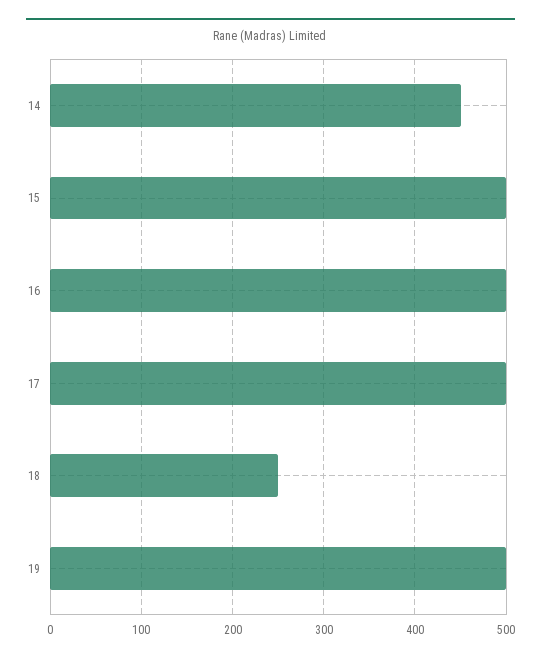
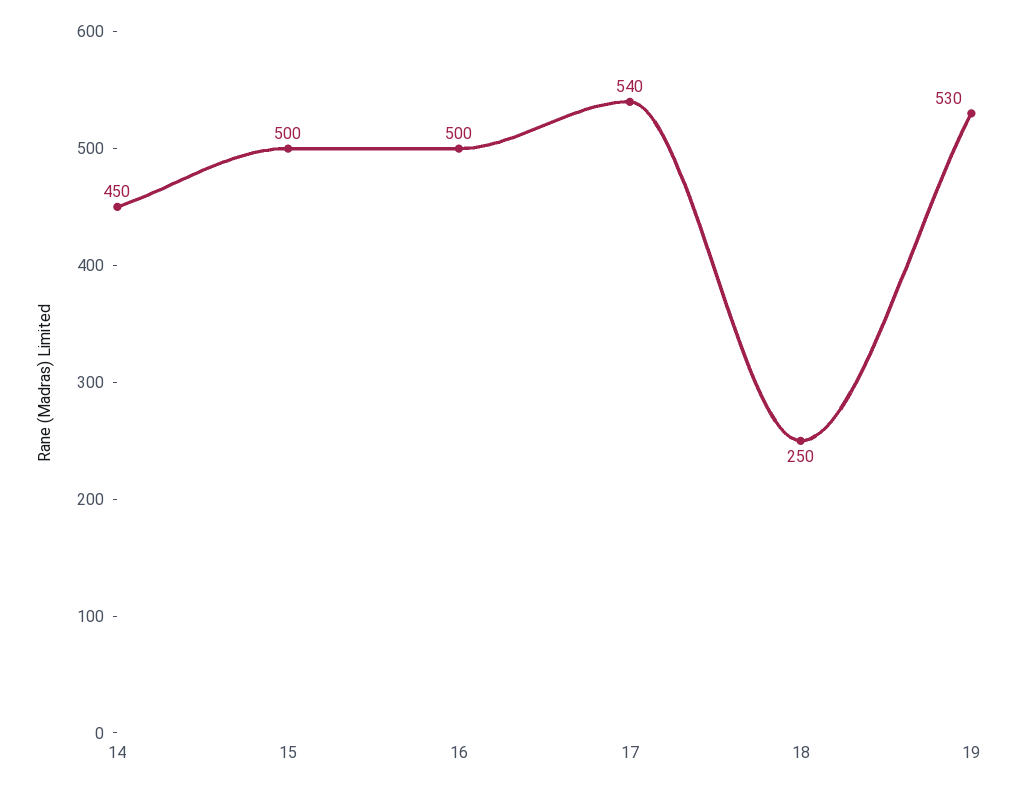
17: 500 -> 540
19: 500 -> 530

